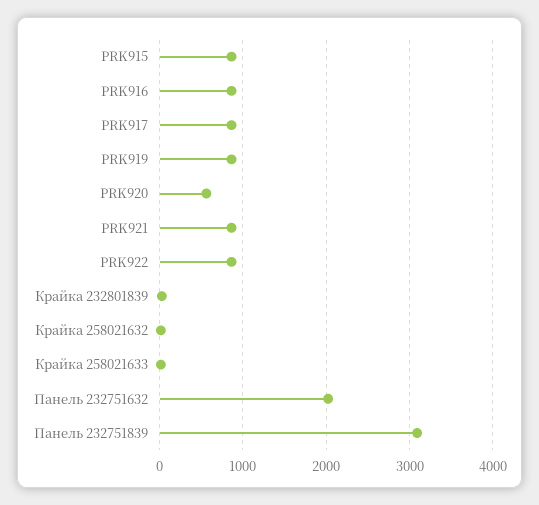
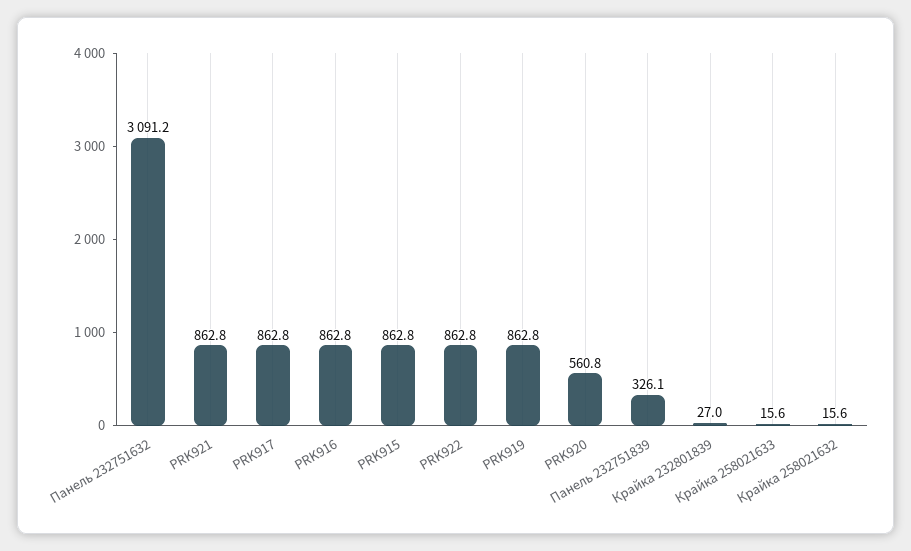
Панель 232751632: 2000 -> 3091.2
Панель 232751839: 3100 -> 326.1

